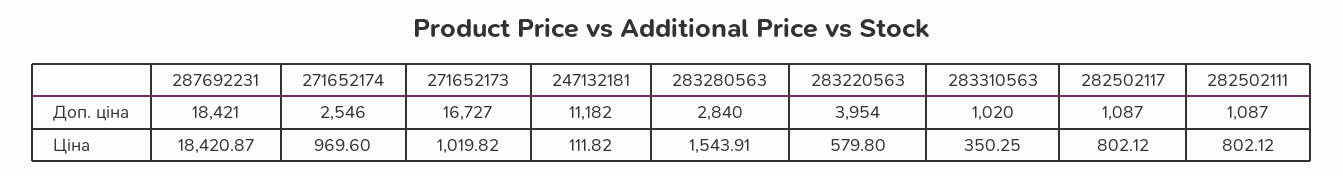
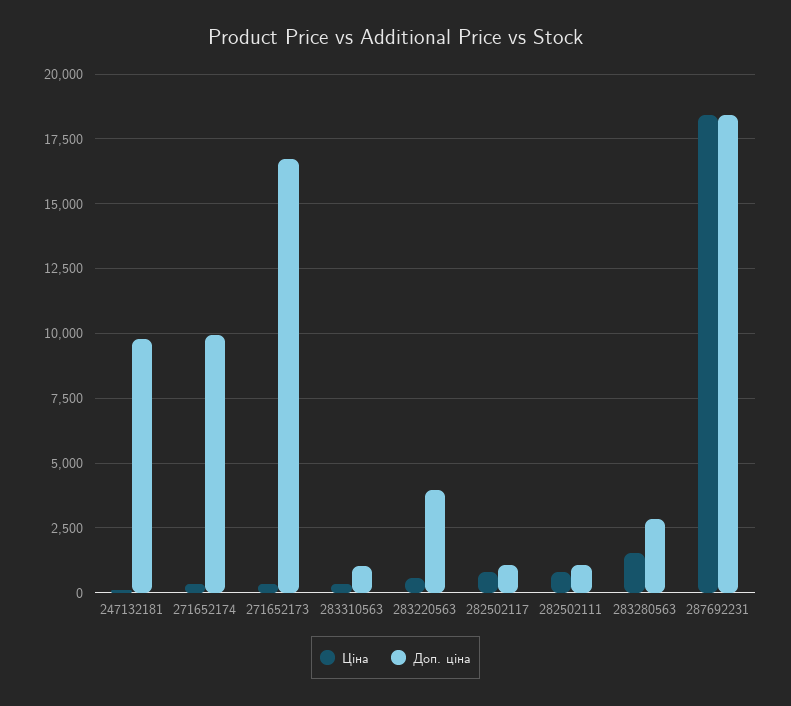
Доп. ціна, 271652174: 2546 -> 10000
Доп. ціна, 247132181: 11182 -> 9750
Ціна, 271652174: 969.6 -> 250
Ціна, 271652173: 1019.82 -> 250

